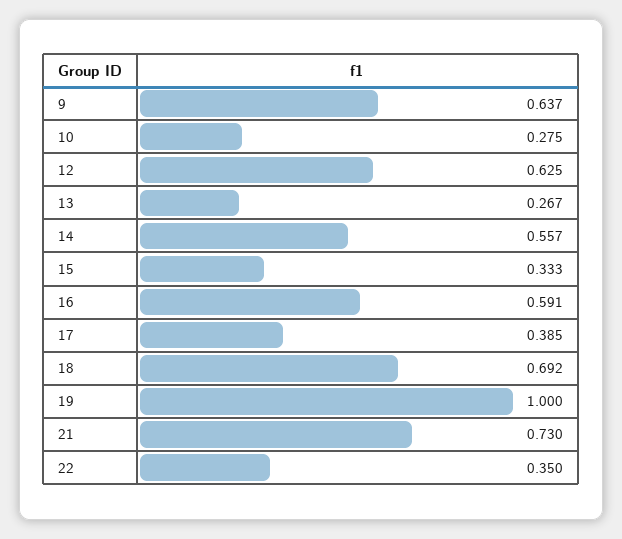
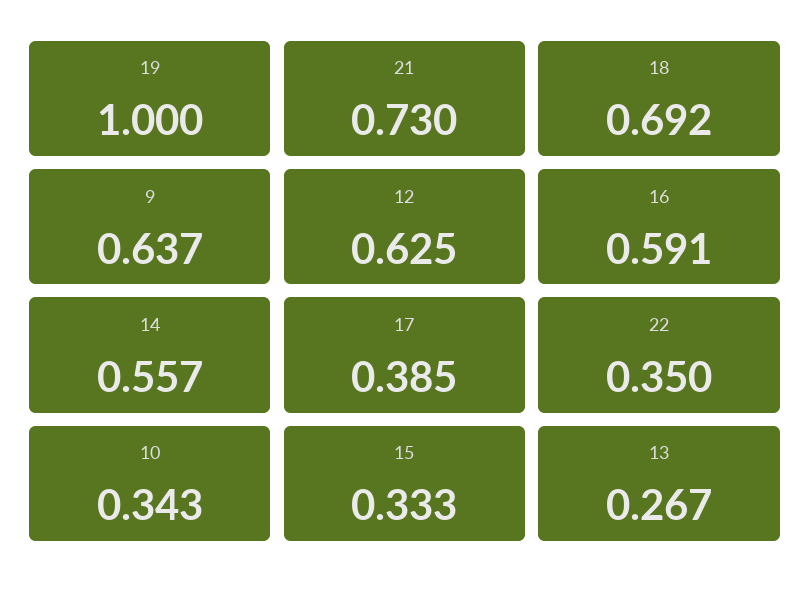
10: 0.275 -> 0.343

